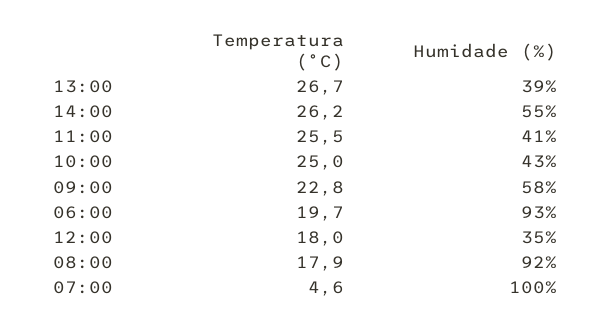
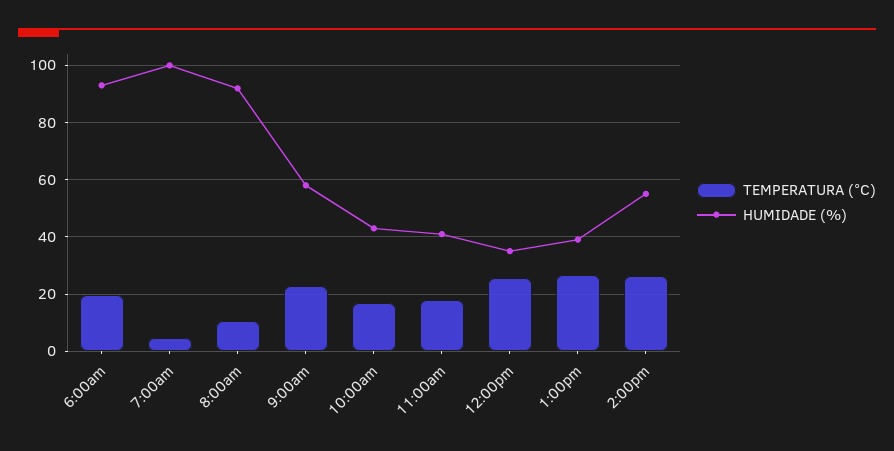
Temperatura (°C), 11:00: 25.5 -> 17.5
Temperatura (°C), 10:00: 25 -> 17.5
Temperatura (°C), 12:00: 18 -> 25
Temperatura (°C), 08:00: 17.9 -> 10

